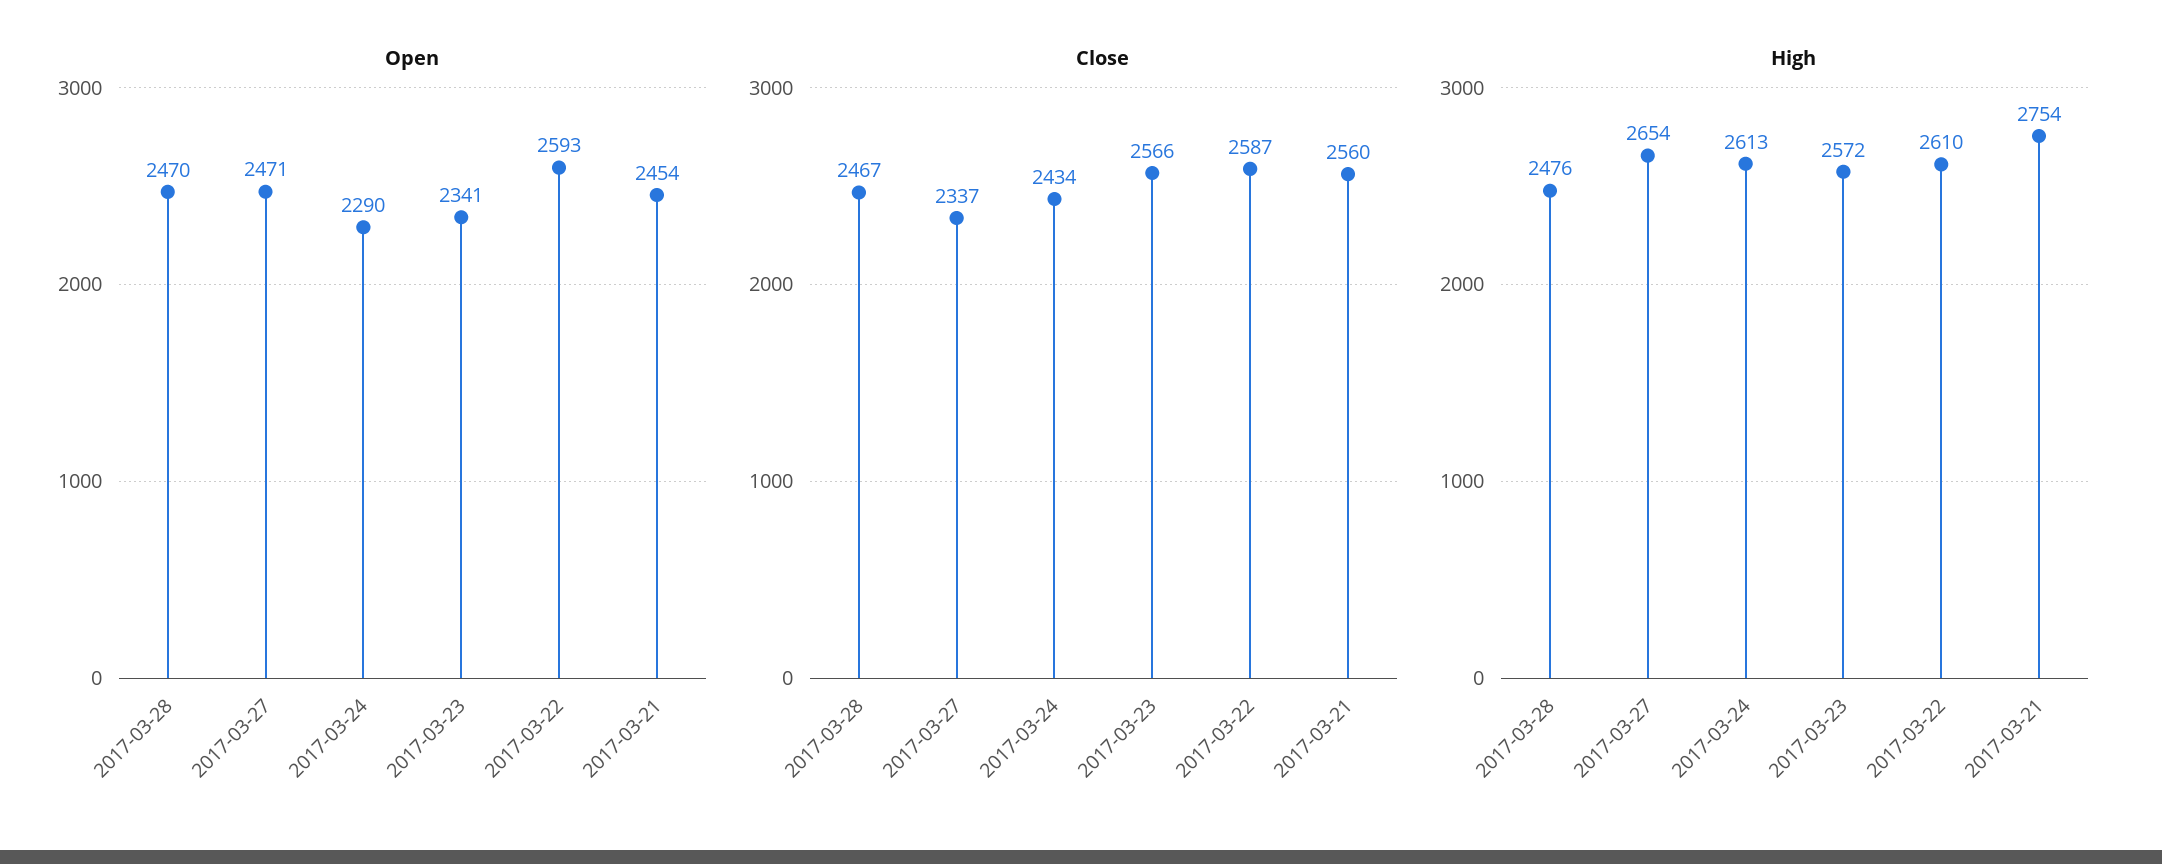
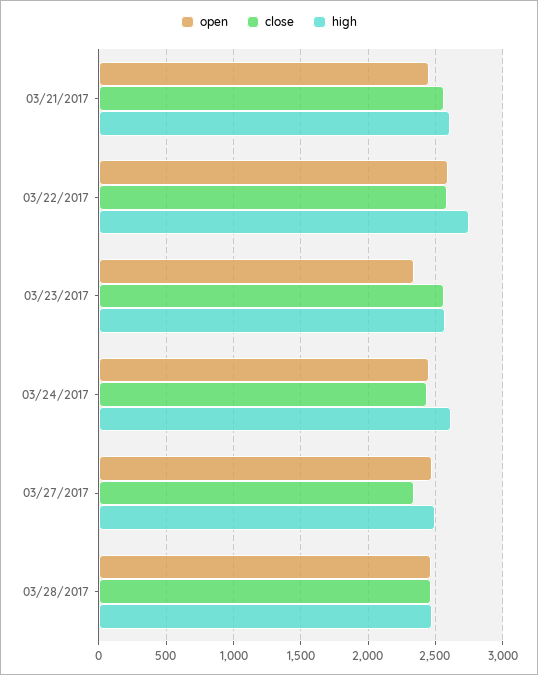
Open, 2017-03-24: 2290 -> 2450
High, 2017-03-27: 2654 -> 2500
High, 2017-03-22: 2610 -> 2750
High, 2017-03-21: 2754 -> 2600

